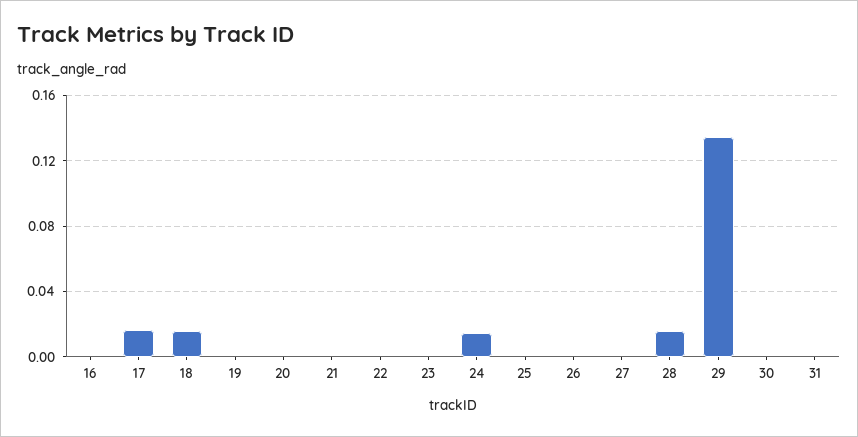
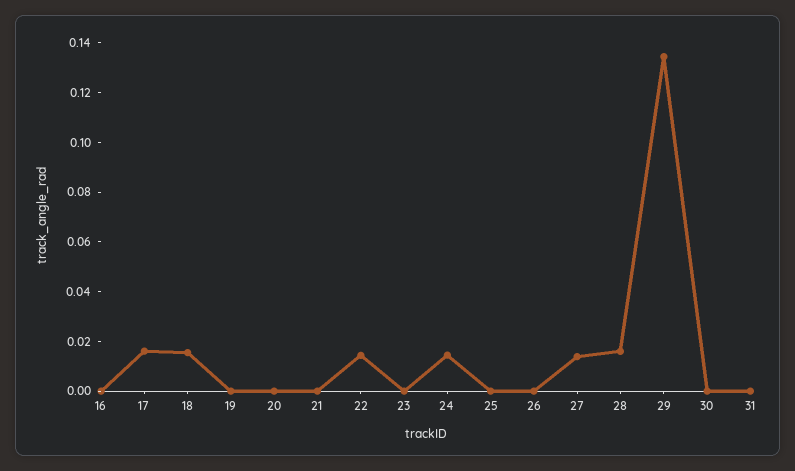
22: 0 -> 0.015
27: 0 -> 0.015

